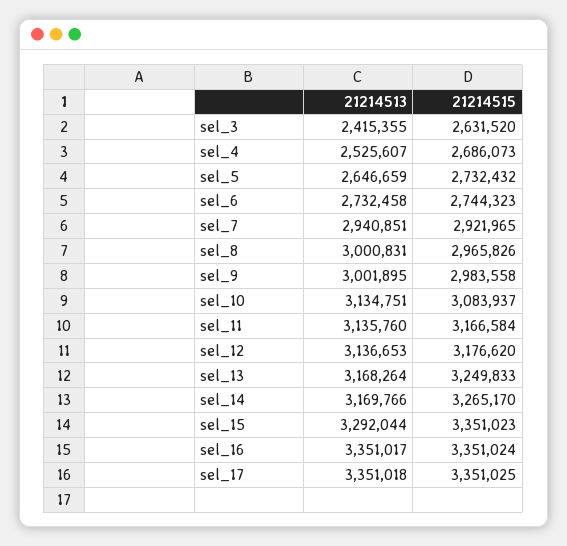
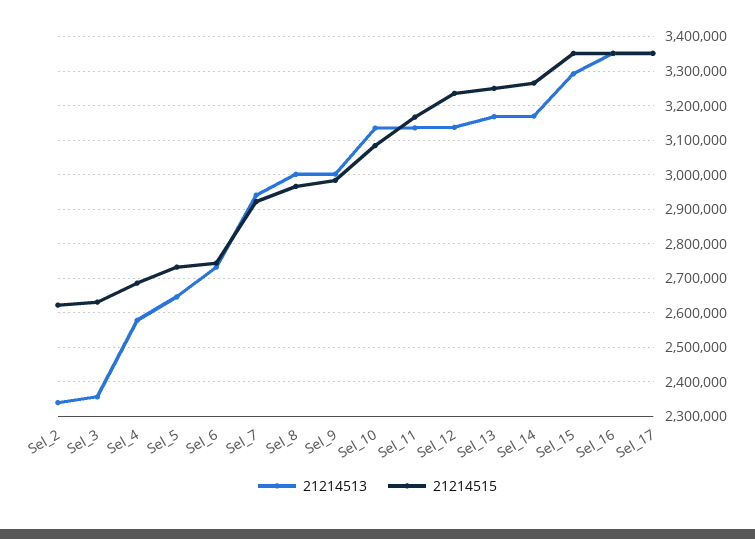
21214513, sel_3: 2415355 -> 2360000
21214513, sel_4: 2525607 -> 2580000
21214515, sel_12: 3176620 -> 3240000
21214513, Sel_2: none -> 2340000
21214515, Sel_2: none -> 2620000

